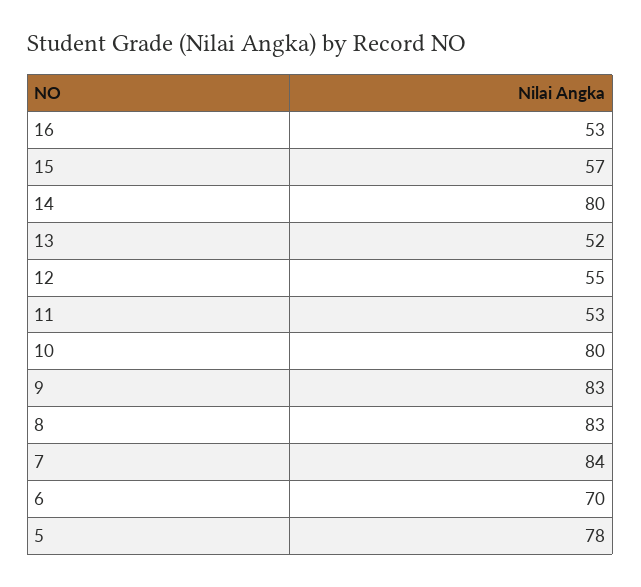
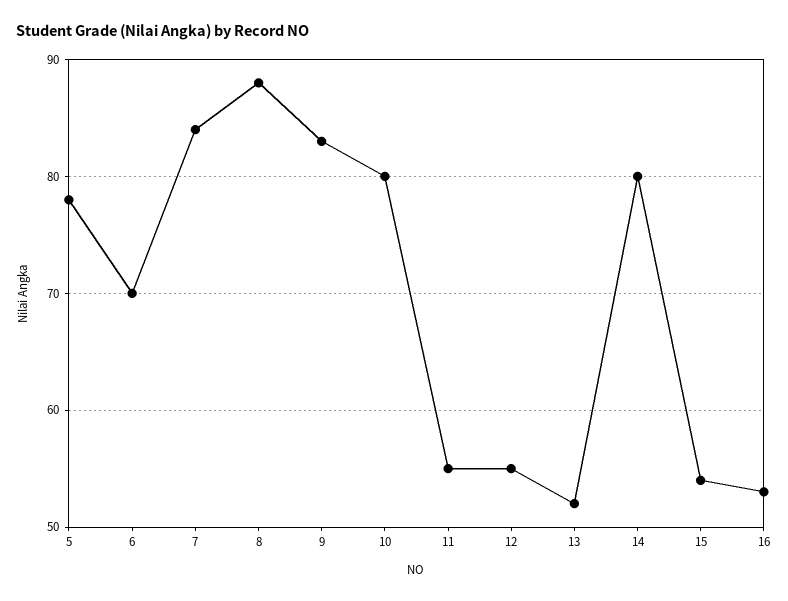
15: 57 -> 54
11: 53 -> 55
8: 83 -> 88

